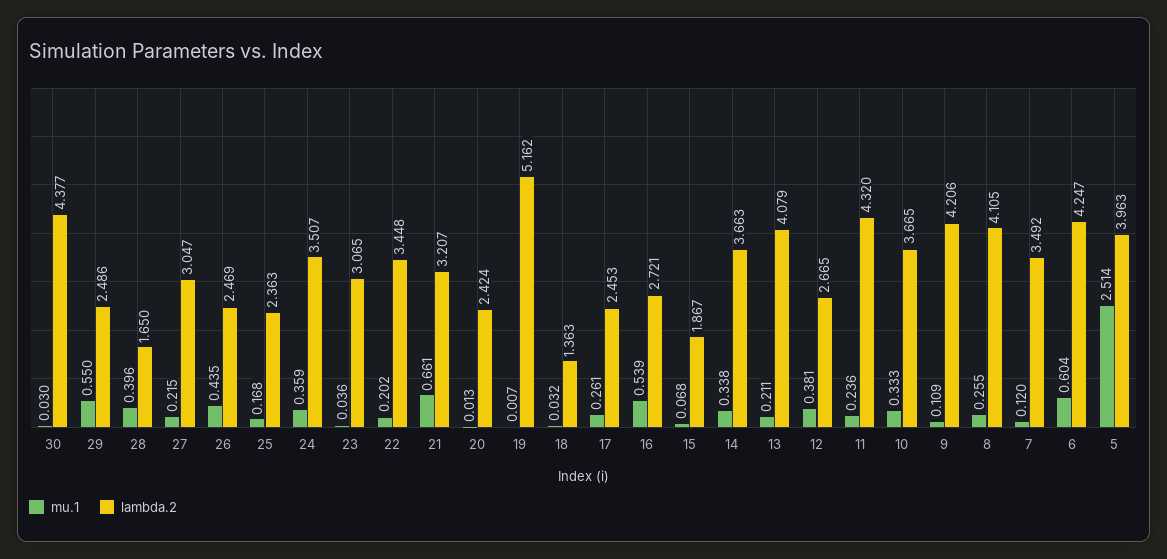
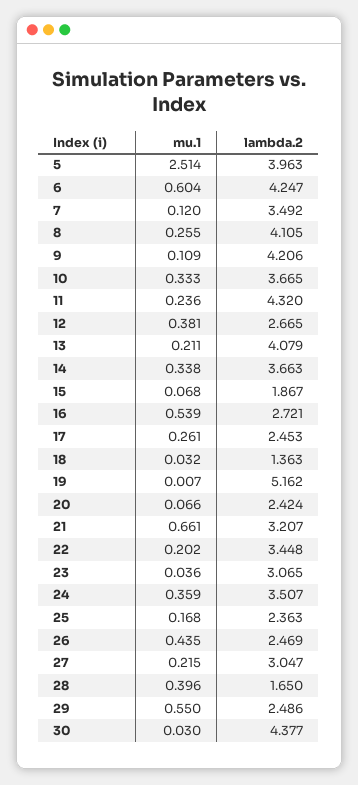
mu.1, 20: 0.013 -> 0.066

